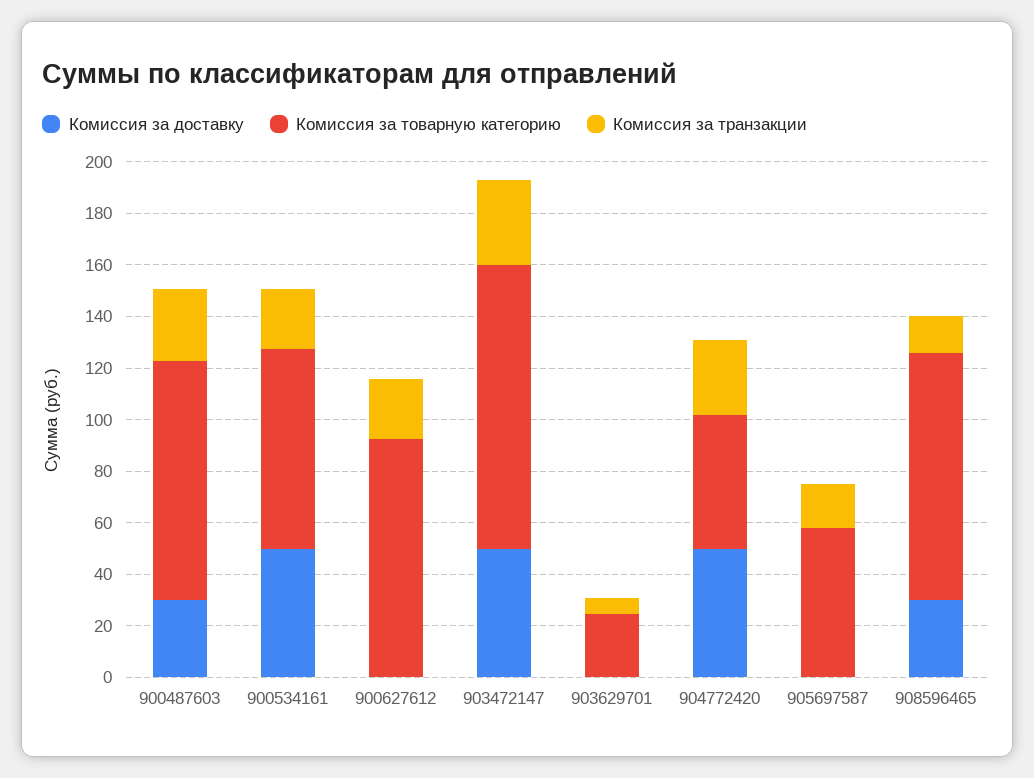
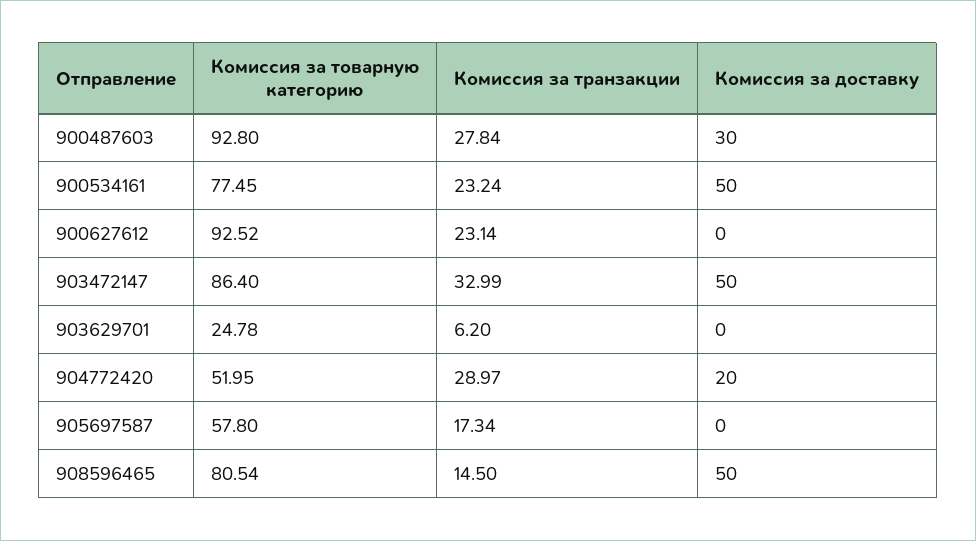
Комиссия за товарную категорию, 903472147: 110 -> 86.4
Комиссия за доставку, 904772420: 50 -> 20
Комиссия за доставку, 908596465: 30 -> 50
Комиссия за товарную категорию, 908596465: 95 -> 80.54

